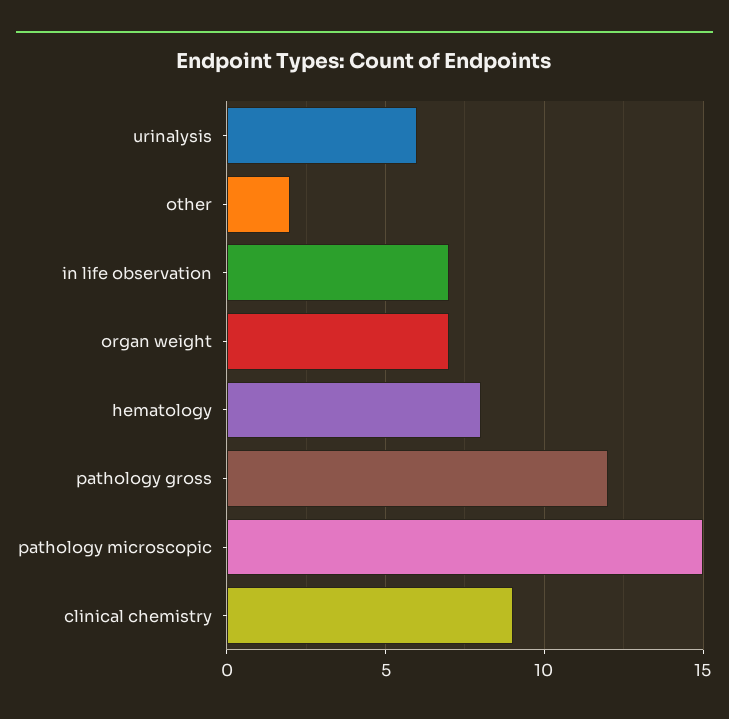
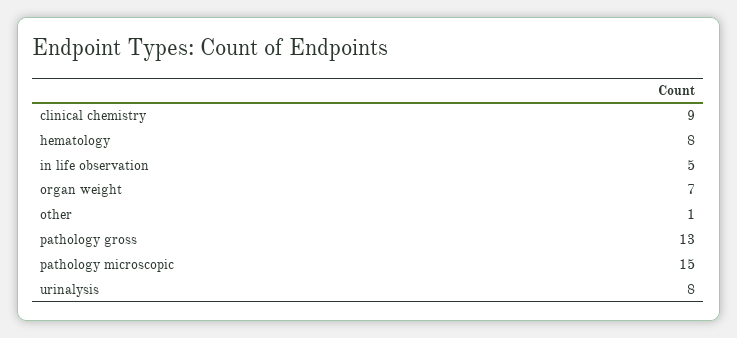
urinalysis: 6 -> 8
other: 2 -> 1
in life observation: 7 -> 5
pathology gross: 12 -> 13

